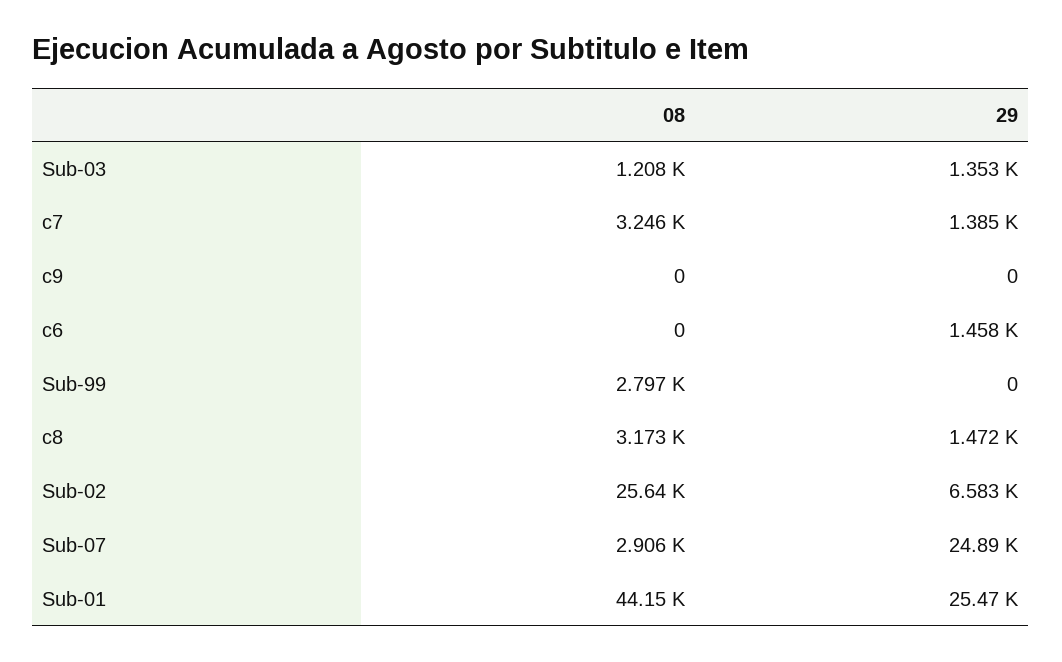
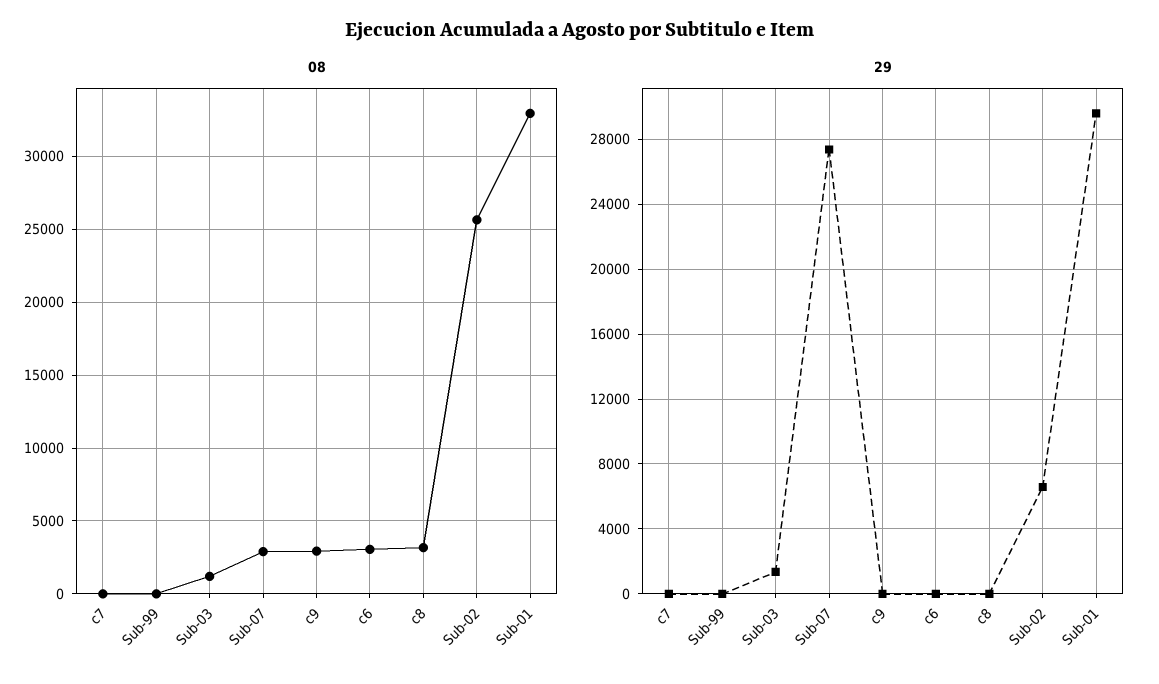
08, c7: 3246 -> 0
29, c7: 1385 -> 0
08, c9: 0 -> 3000
08, c6: 0 -> 3000
29, c6: 1458 -> 0
08, Sub-99: 2797 -> 0
29, c8: 1472 -> 0
29, Sub-07: 24890 -> 27500
08, Sub-01: 44150 -> 33000
29, Sub-01: 25470 -> 29500

